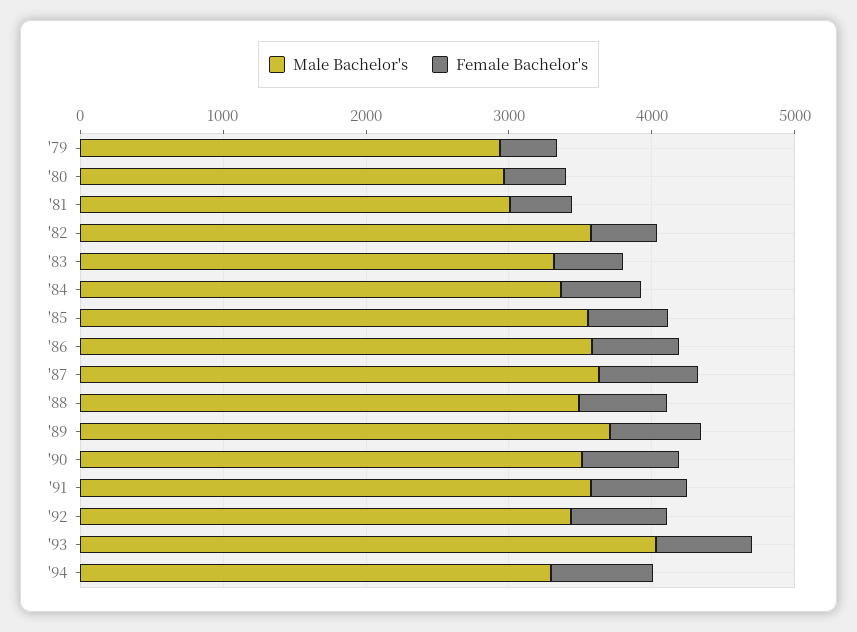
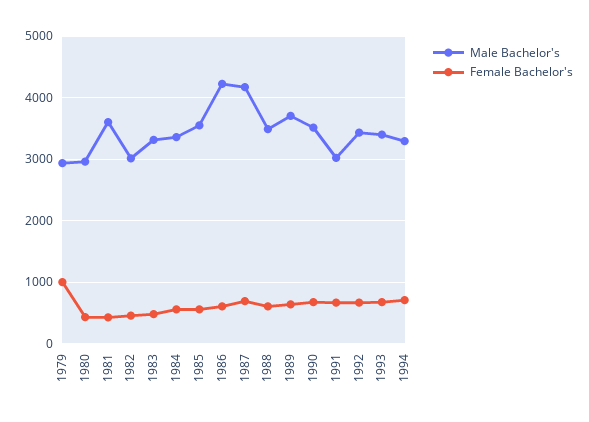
Female Bachelor's, '79: 400 -> 1000
Male Bachelor's, '81: 3000 -> 3600
Male Bachelor's, '82: 3600 -> 3000
Male Bachelor's, '86: 3600 -> 4200
Male Bachelor's, '87: 3600 -> 4200
Male Bachelor's, '91: 3600 -> 3000
Male Bachelor's, '93: 4000 -> 3400

